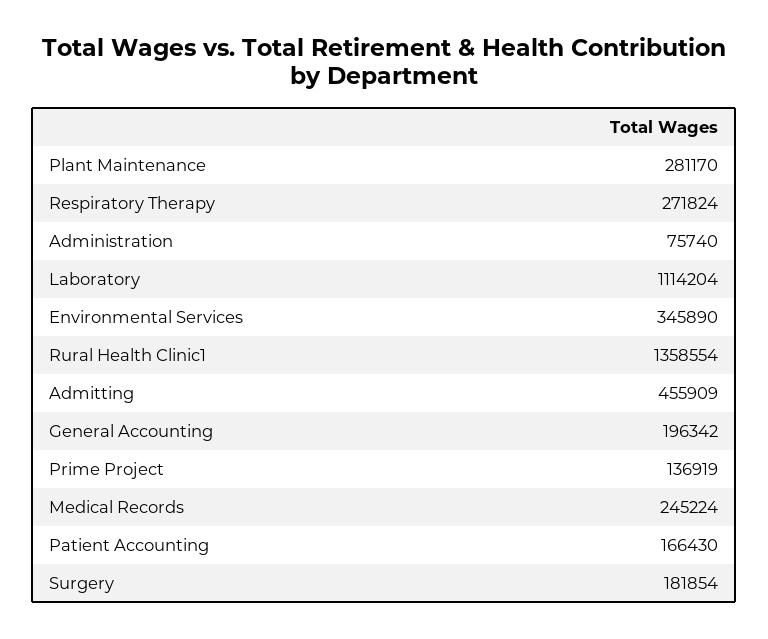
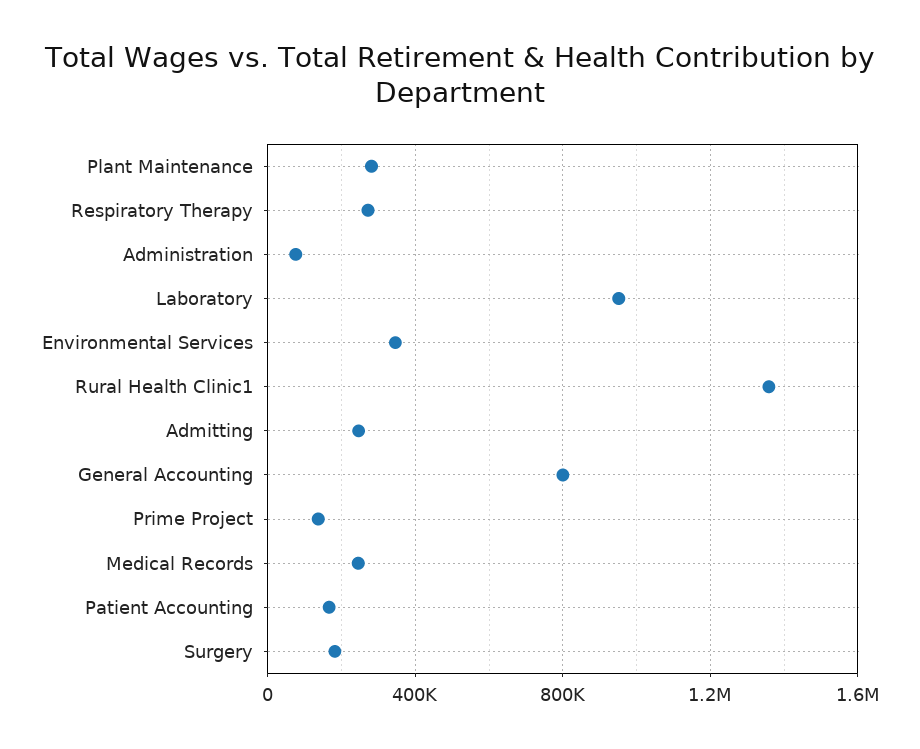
Laboratory: 1114204 -> 950000
Admitting: 455909 -> 250000
General Accounting: 196342 -> 800000

